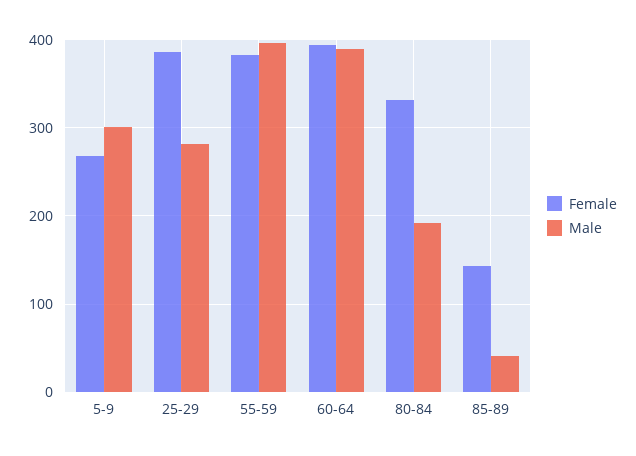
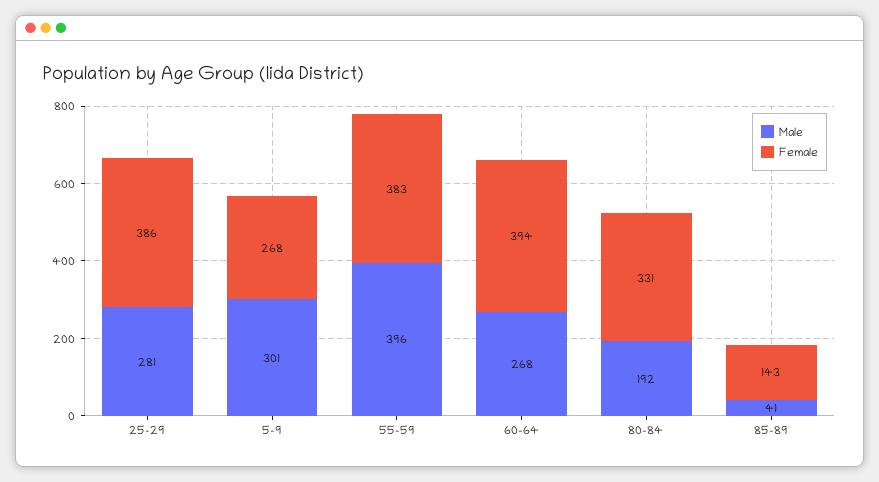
Male, 60-64: 390 -> 268

